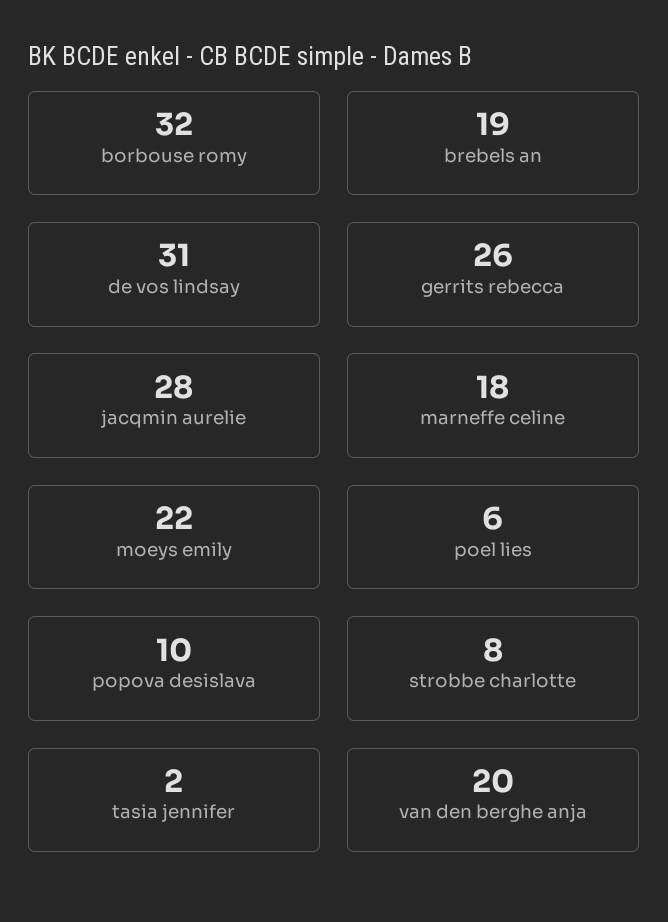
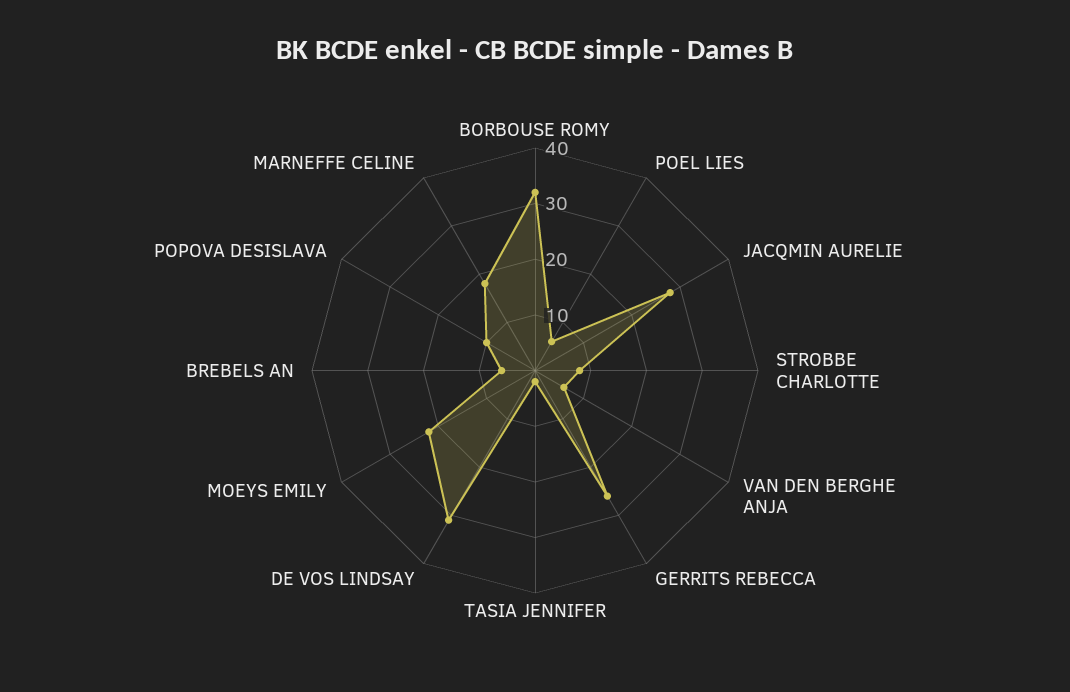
brebels an: 19 -> 5
van den berghe anja: 20 -> 5

